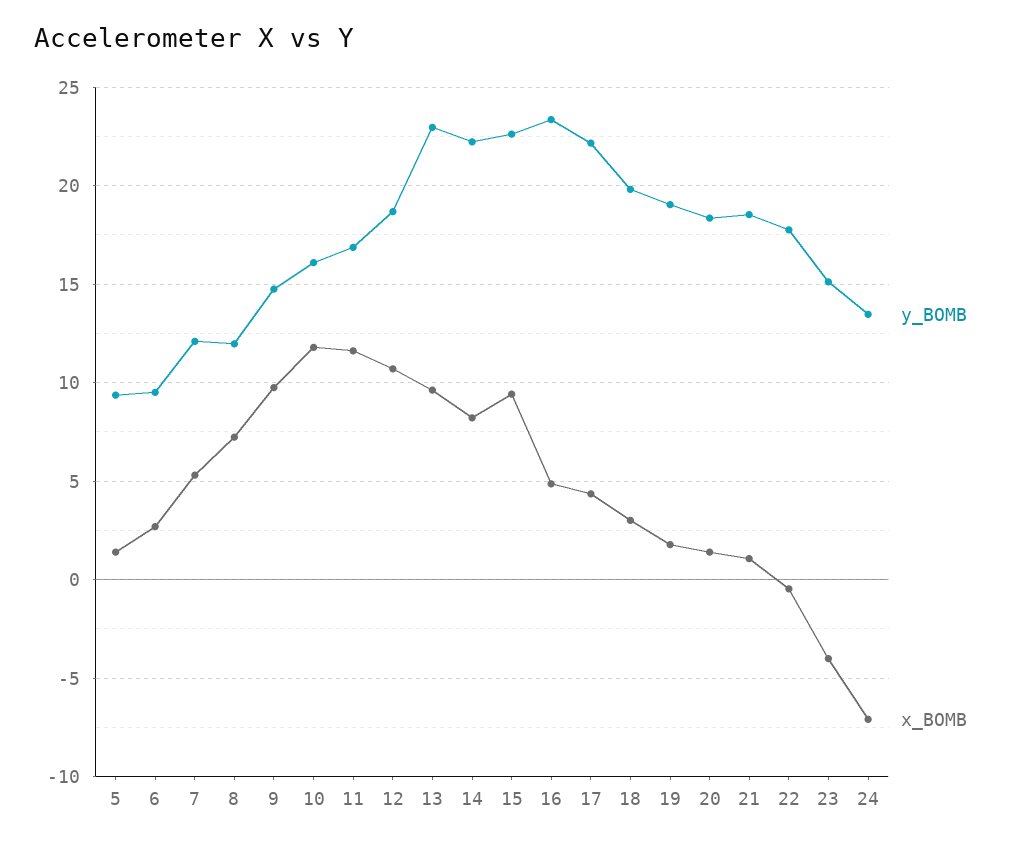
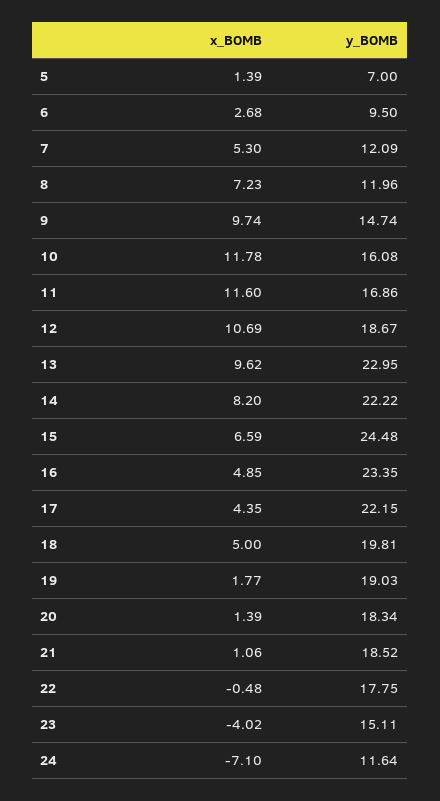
y_BOMB, 5: 9.5 -> 7
y_BOMB, 15: 22.5 -> 24.48
x_BOMB, 15: 9.5 -> 6.59
x_BOMB, 18: 3 -> 5
y_BOMB, 24: 13.5 -> 11.64

